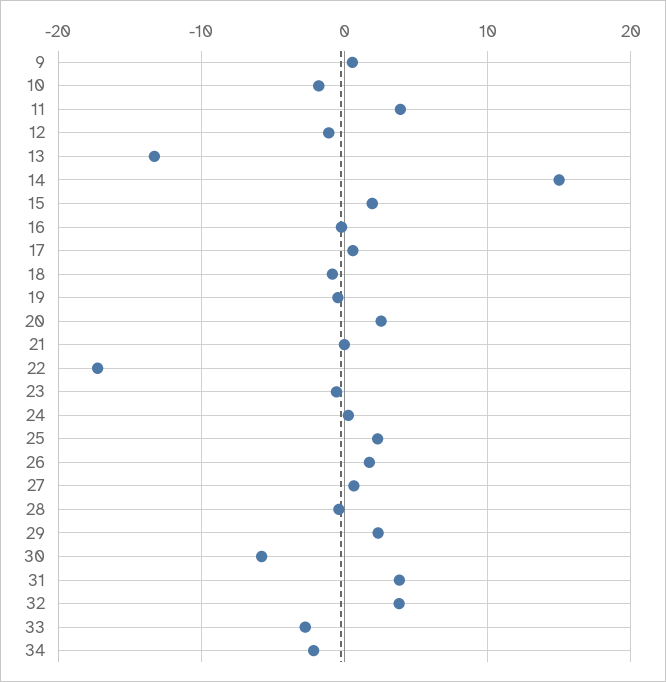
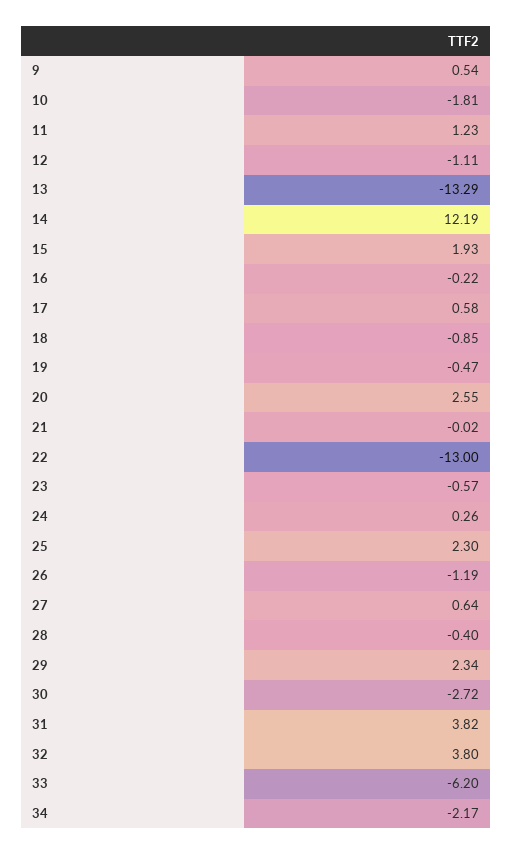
11: 4 -> 1.23
14: 15 -> 12.19
22: -17 -> -13
26: 2 -> -1.19
30: -6 -> -2.72
33: -3 -> -6.2

